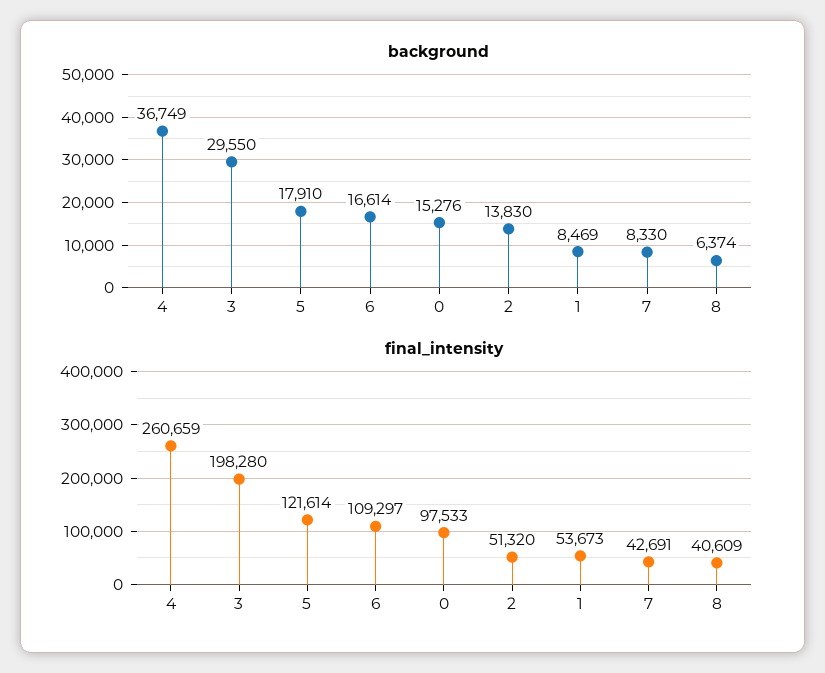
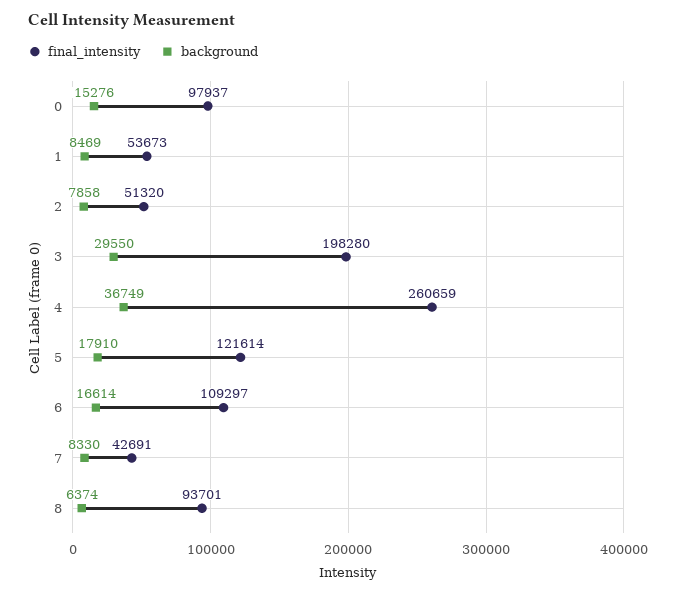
background, 2: 13830 -> 7858
final_intensity, 0: 97533 -> 97937
final_intensity, 8: 40609 -> 93701

